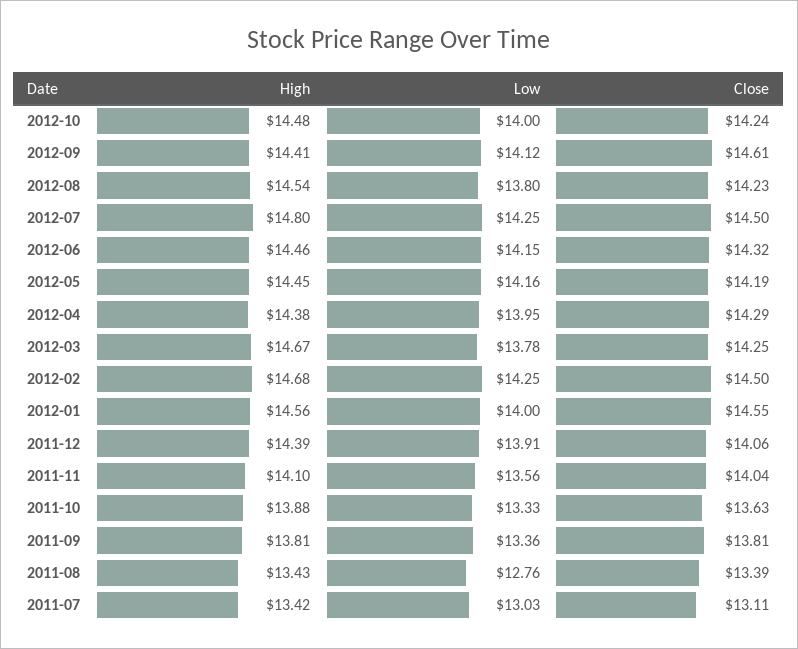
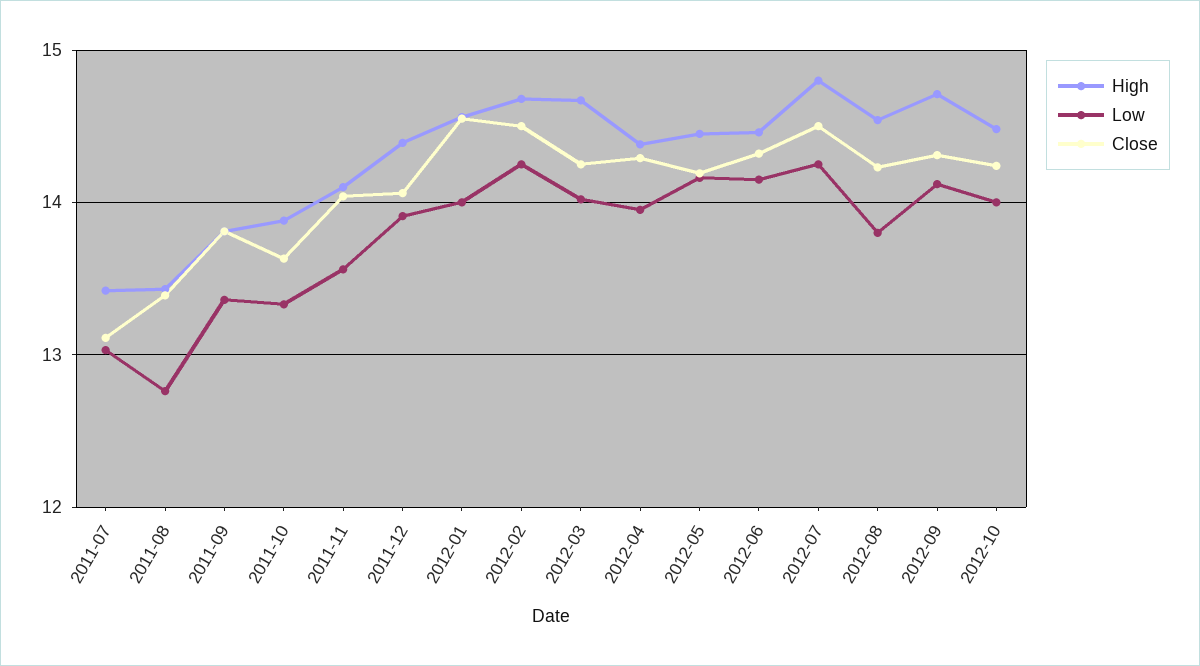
High, 2012-09: 14.41 -> 14.7
Close, 2012-09: 14.61 -> 14.3
Low, 2012-03: 13.78 -> 14

